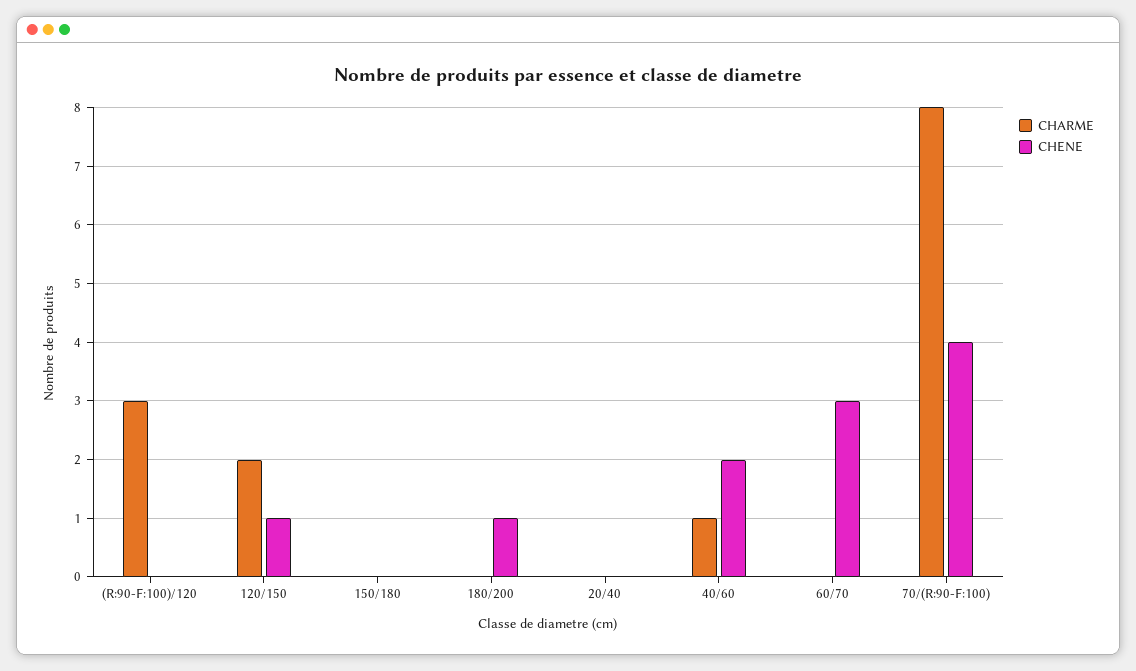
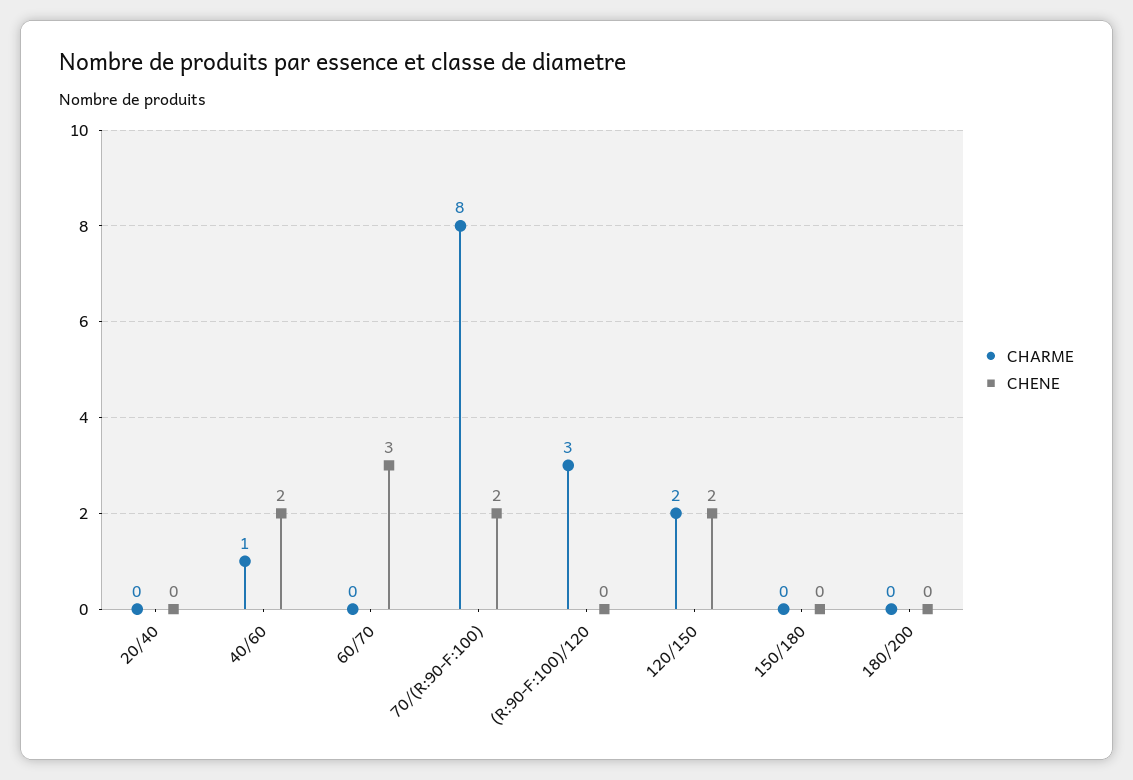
CHENE, 120/150: 1 -> 2
CHENE, 180/200: 1 -> 0
CHENE, 70/(R:90-F:100): 4 -> 2

